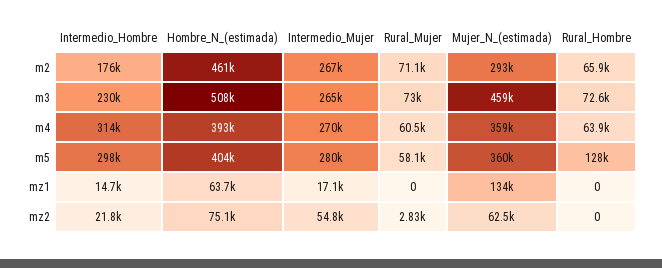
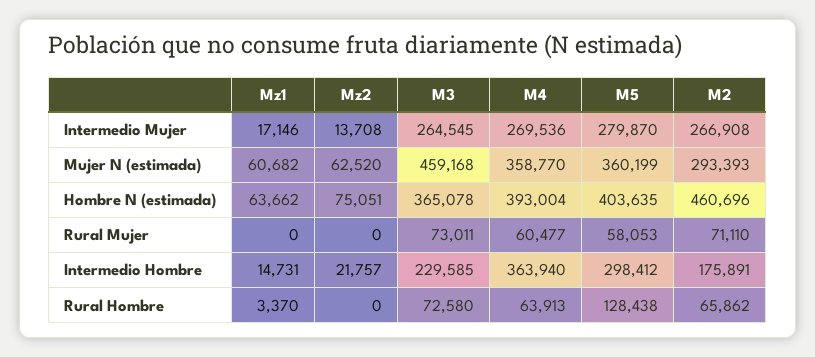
Hombre_N_(estimada), m3: 508000 -> 365078
Intermedio_Hombre, m4: 314000 -> 363940
Mujer_N_(estimada), mz1: 134000 -> 60682
Rural_Hombre, mz1: 0 -> 3370
Intermedio_Mujer, mz2: 54800 -> 13708
Rural_Mujer, mz2: 2830 -> 0

